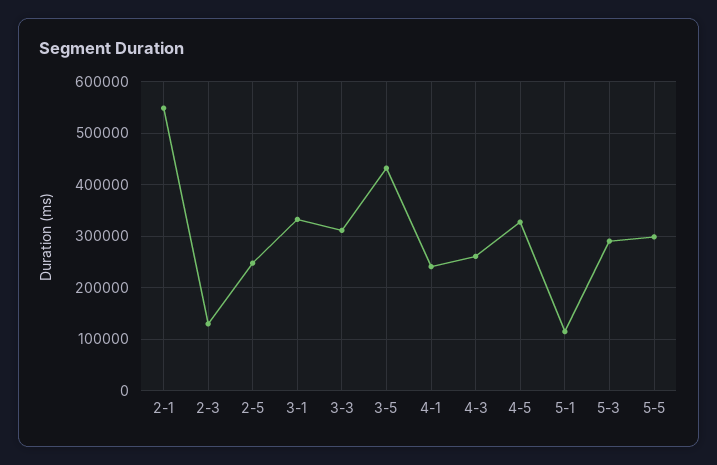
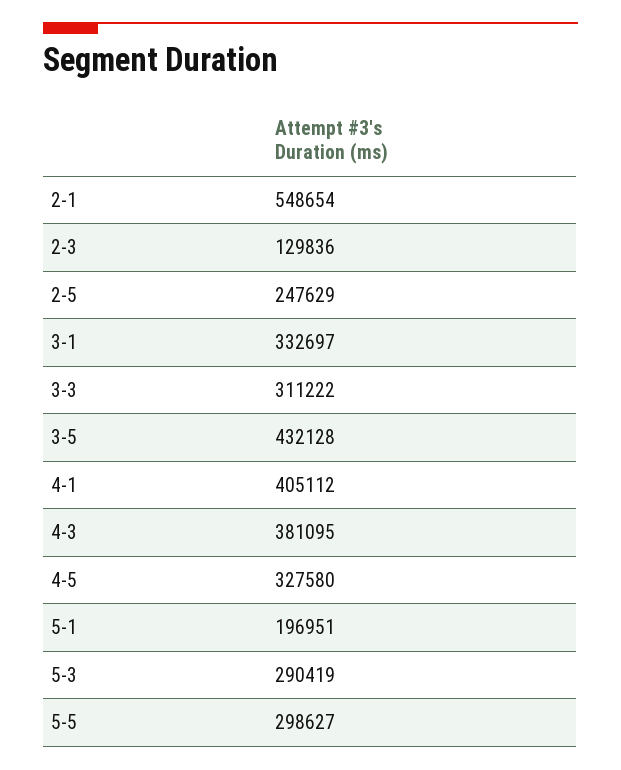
4-1: 240000 -> 405112
4-3: 260000 -> 381095
5-1: 120000 -> 196951

